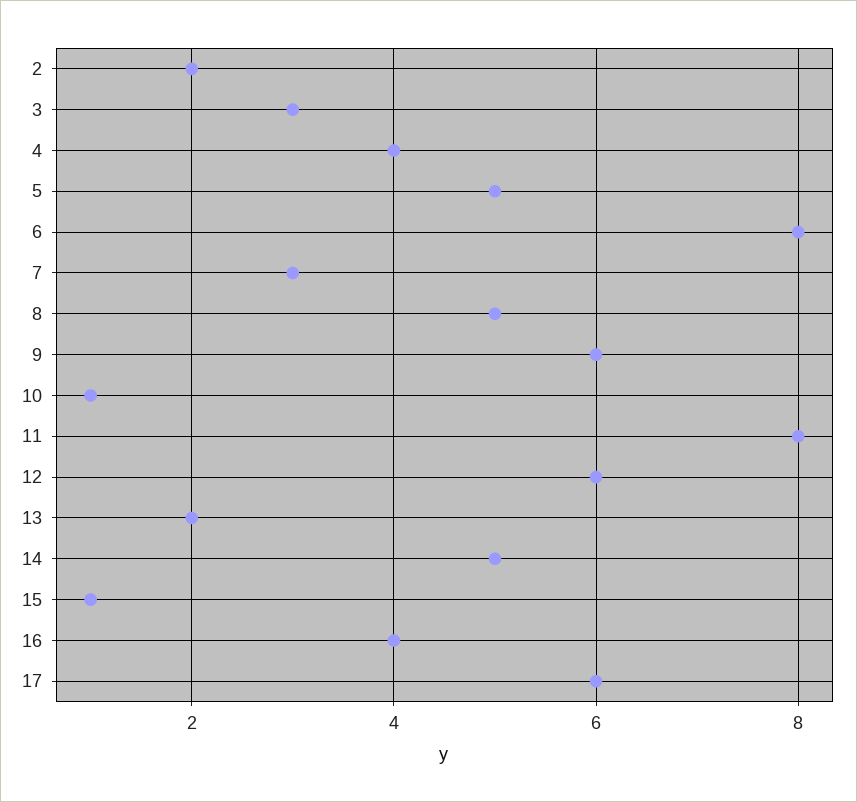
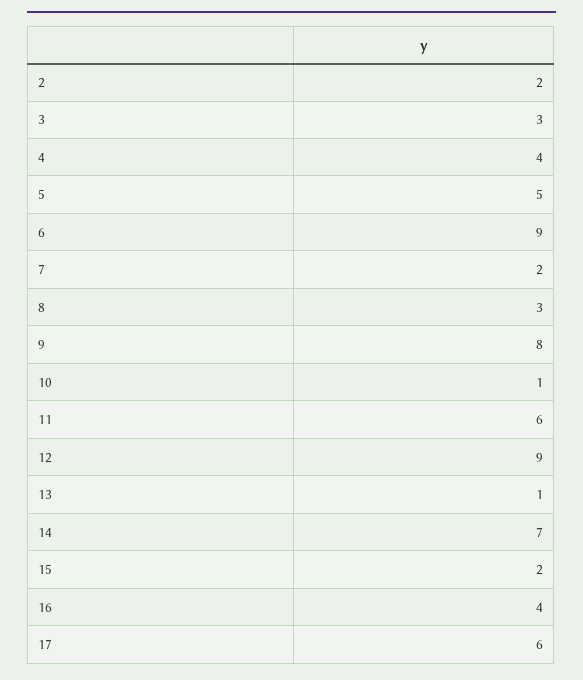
6: 8 -> 9
7: 3 -> 2
8: 5 -> 3
9: 6 -> 8
11: 8 -> 6
12: 6 -> 9
13: 2 -> 1
14: 5 -> 7
15: 1 -> 2

